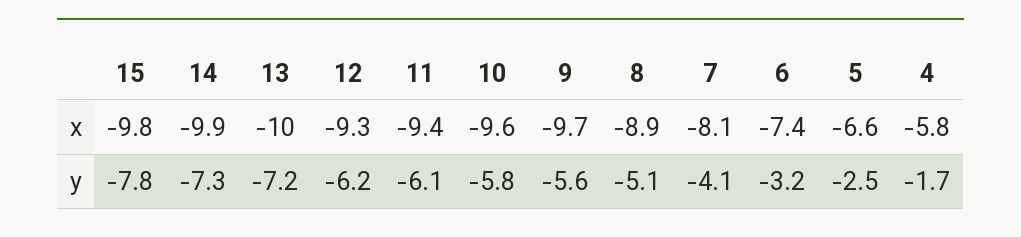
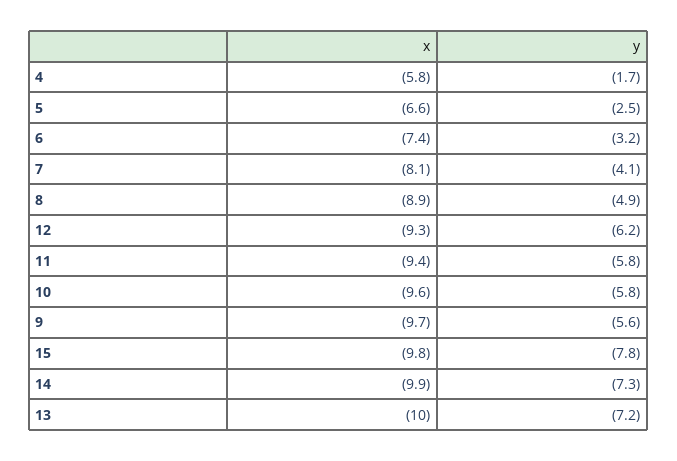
11, y: -6.1 -> -5.8
8, y: -5.1 -> -4.9

